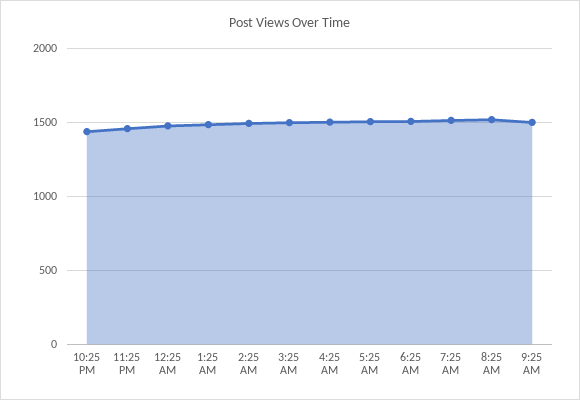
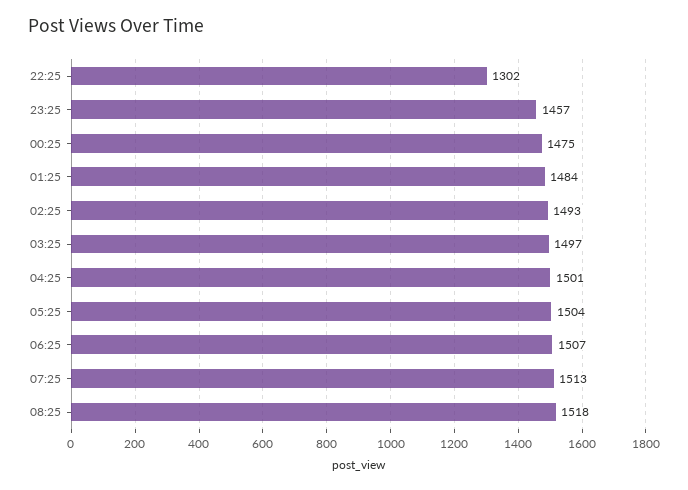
10:25 PM: 1450 -> 1302
9:25 AM: 1500 -> none

